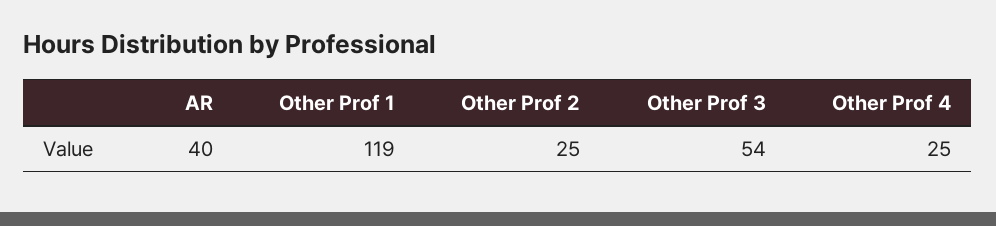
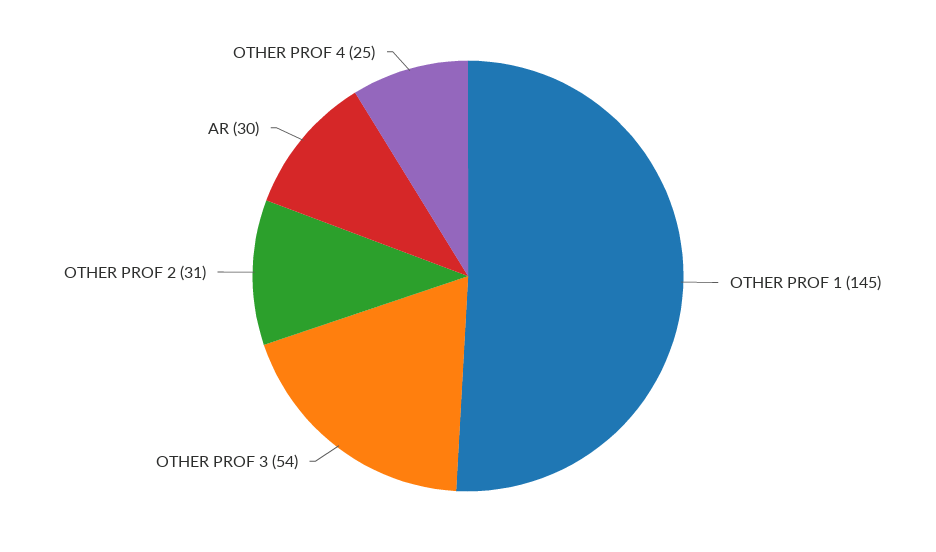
AR: 40 -> 30
Other Prof 1: 119 -> 145
Other Prof 2: 25 -> 31

